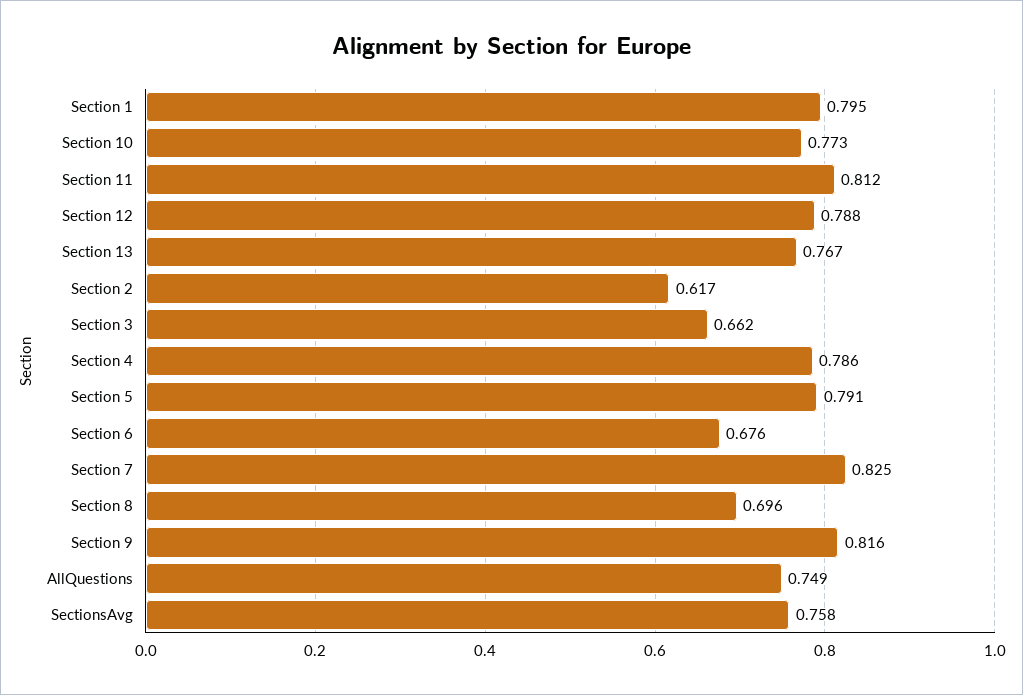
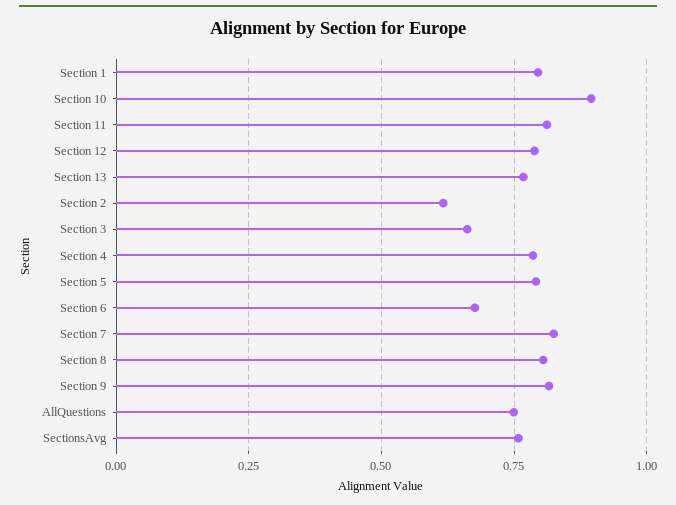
Section 10: 0.773 -> 0.9
Section 8: 0.696 -> 0.8

